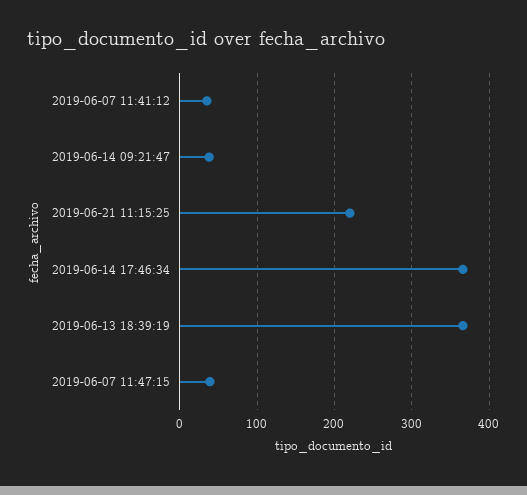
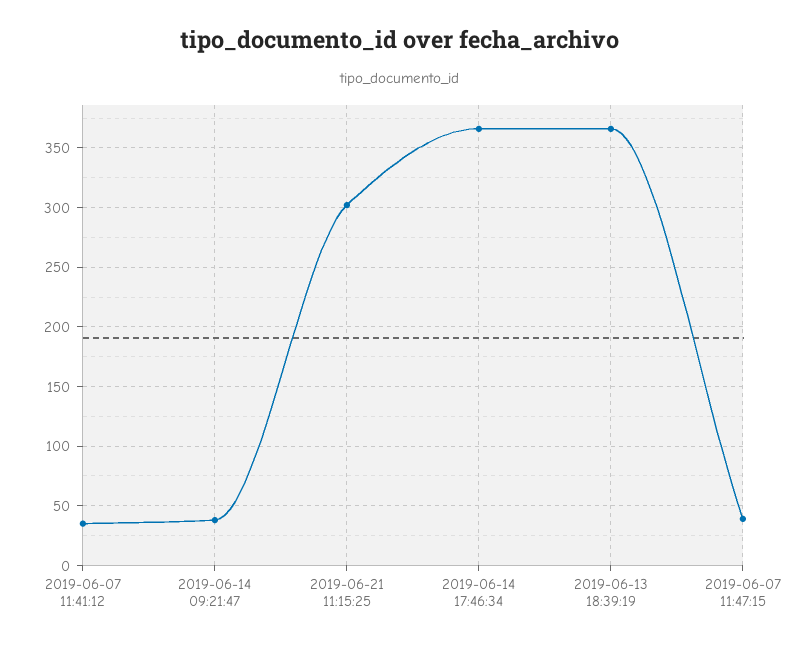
2019-06-21 11:15:25: 220 -> 300

